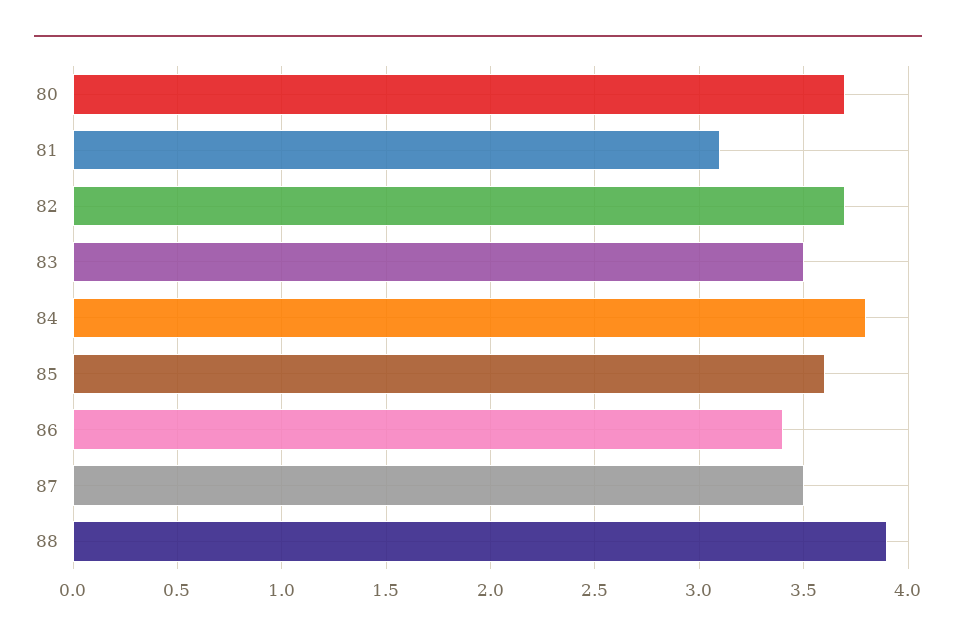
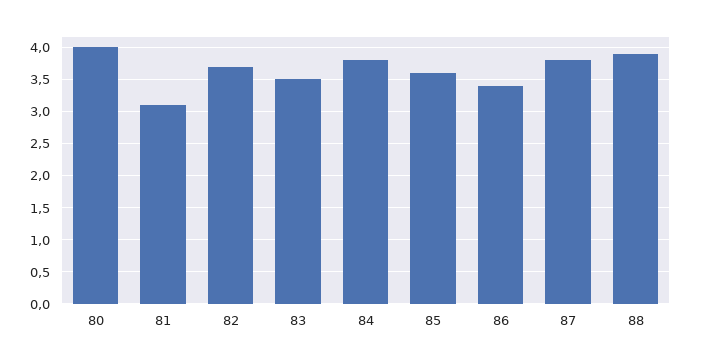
80: 3.7 -> 4
87: 3.5 -> 3.8

